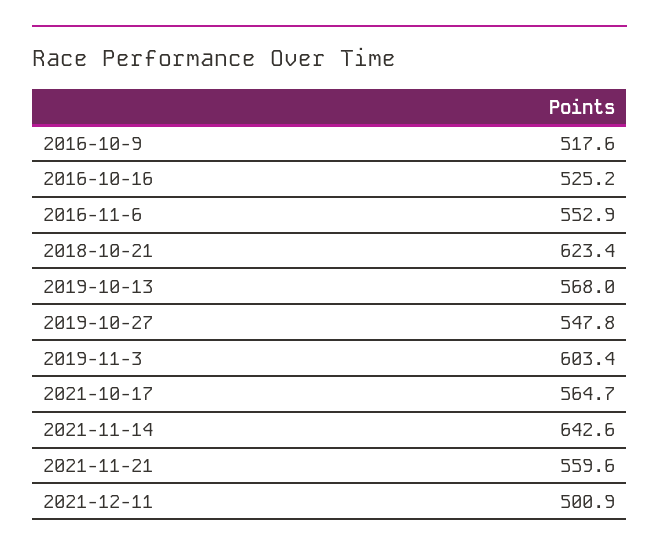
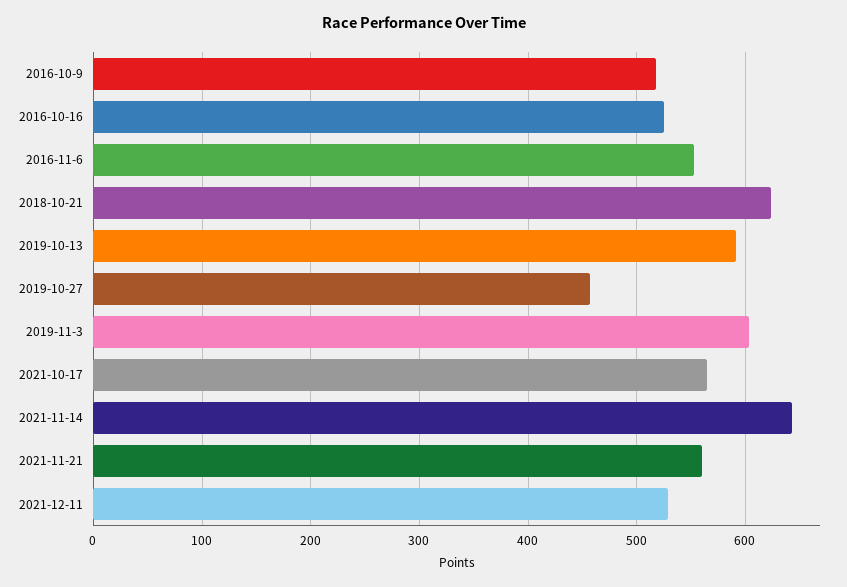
2019-10-13: 568 -> 590
2019-10-27: 547.8 -> 460
2021-12-11: 500.9 -> 530

